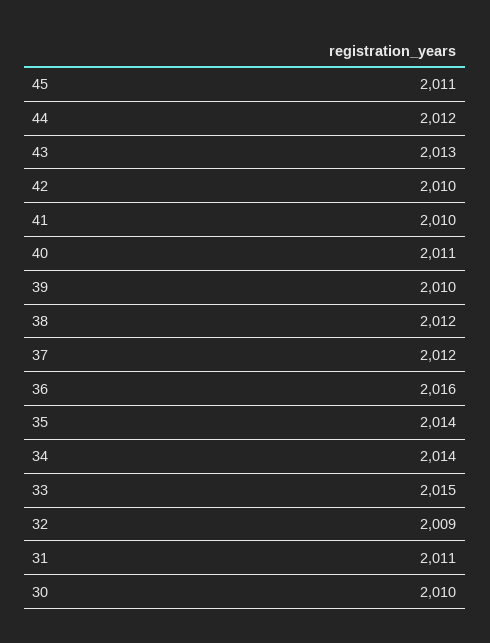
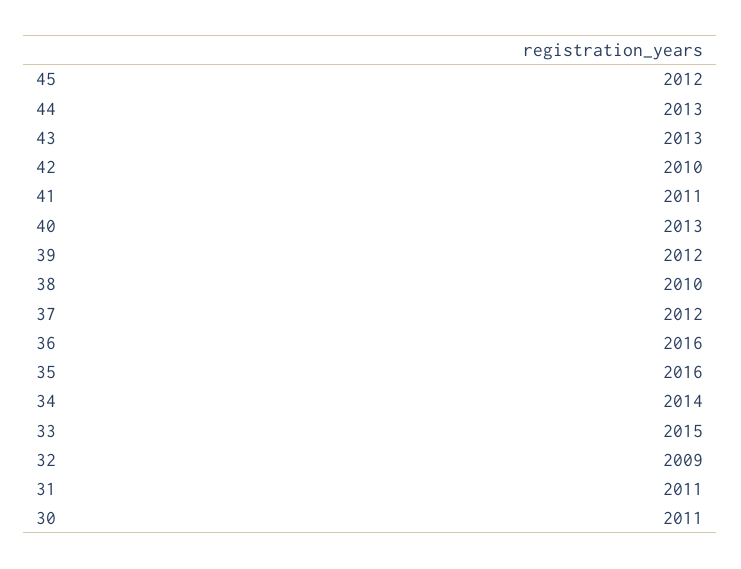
45: 2011 -> 2012
44: 2012 -> 2013
41: 2010 -> 2011
40: 2011 -> 2013
39: 2010 -> 2012
38: 2012 -> 2010
35: 2014 -> 2016
30: 2010 -> 2011

